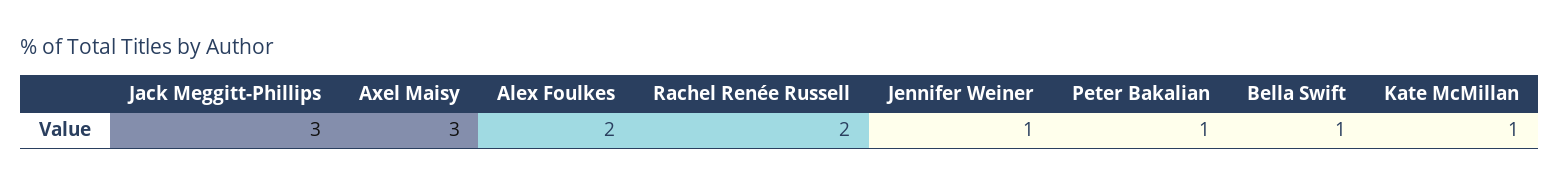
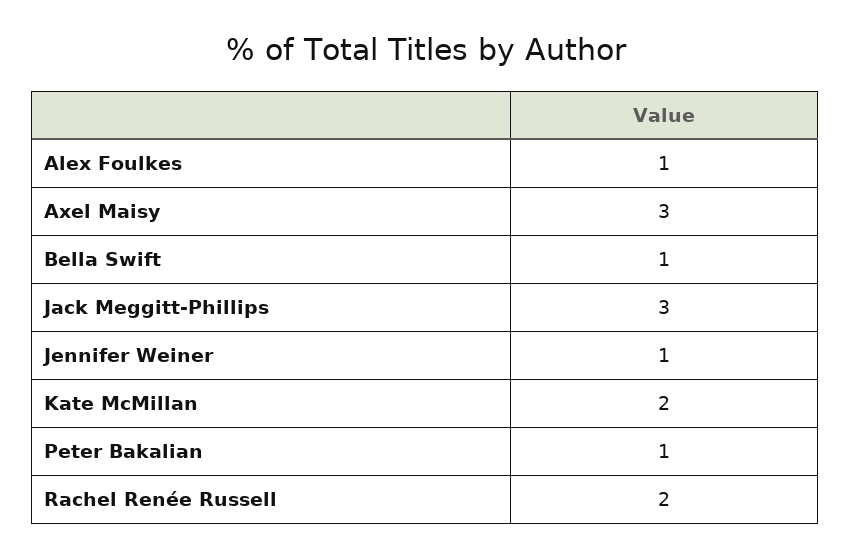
Alex Foulkes: 2 -> 1
Kate McMillan: 1 -> 2

